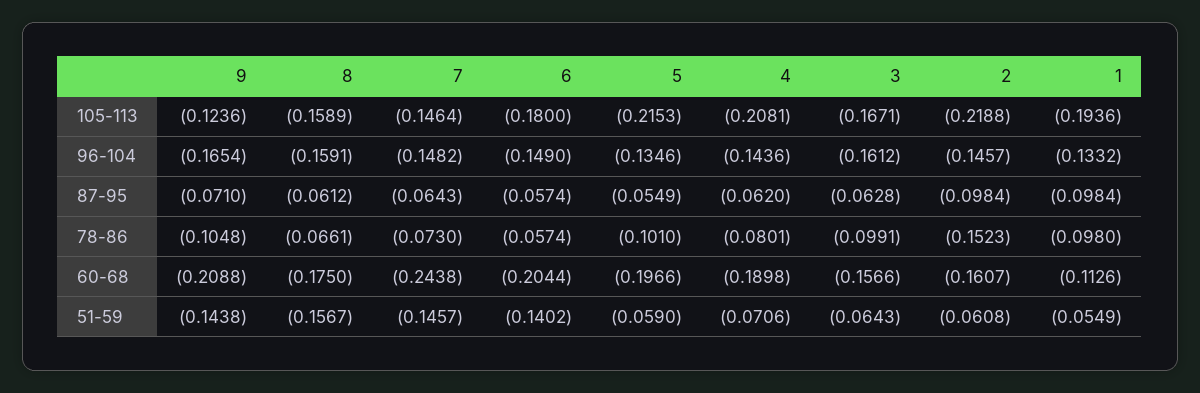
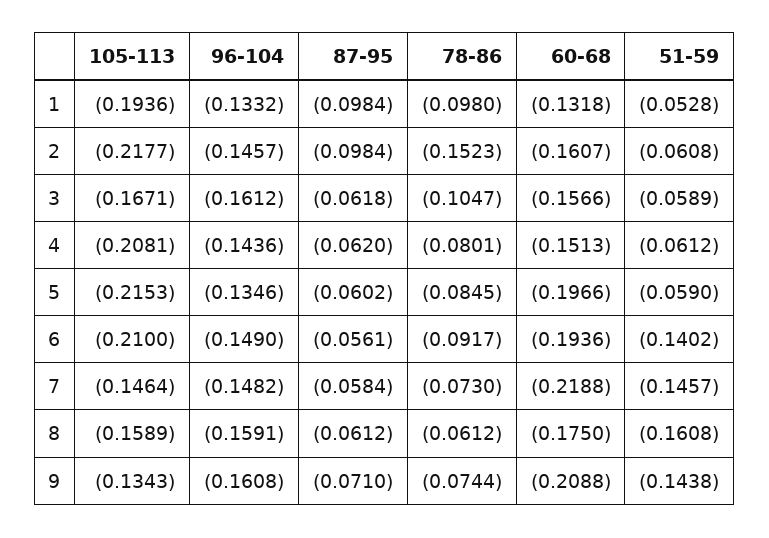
9, 105-113: -0.1236 -> -0.1343
6, 105-113: -0.18 -> -0.21
2, 105-113: -0.2188 -> -0.2177
9, 96-104: -0.1654 -> -0.1608
7, 87-95: -0.0643 -> -0.0584
6, 87-95: -0.0574 -> -0.0561
5, 87-95: -0.0549 -> -0.0602
3, 87-95: -0.0628 -> -0.0618
9, 78-86: -0.1048 -> -0.0744
8, 78-86: -0.0661 -> -0.0612
6, 78-86: -0.0574 -> -0.0917
5, 78-86: -0.101 -> -0.0845
3, 78-86: -0.0991 -> -0.1047
7, 60-68: -0.2438 -> -0.2188
6, 60-68: -0.2044 -> -0.1936
4, 60-68: -0.1898 -> -0.1513
1, 60-68: -0.1126 -> -0.1318
8, 51-59: -0.1567 -> -0.1608
4, 51-59: -0.0706 -> -0.0612
3, 51-59: -0.0643 -> -0.0589
1, 51-59: -0.0549 -> -0.0528

